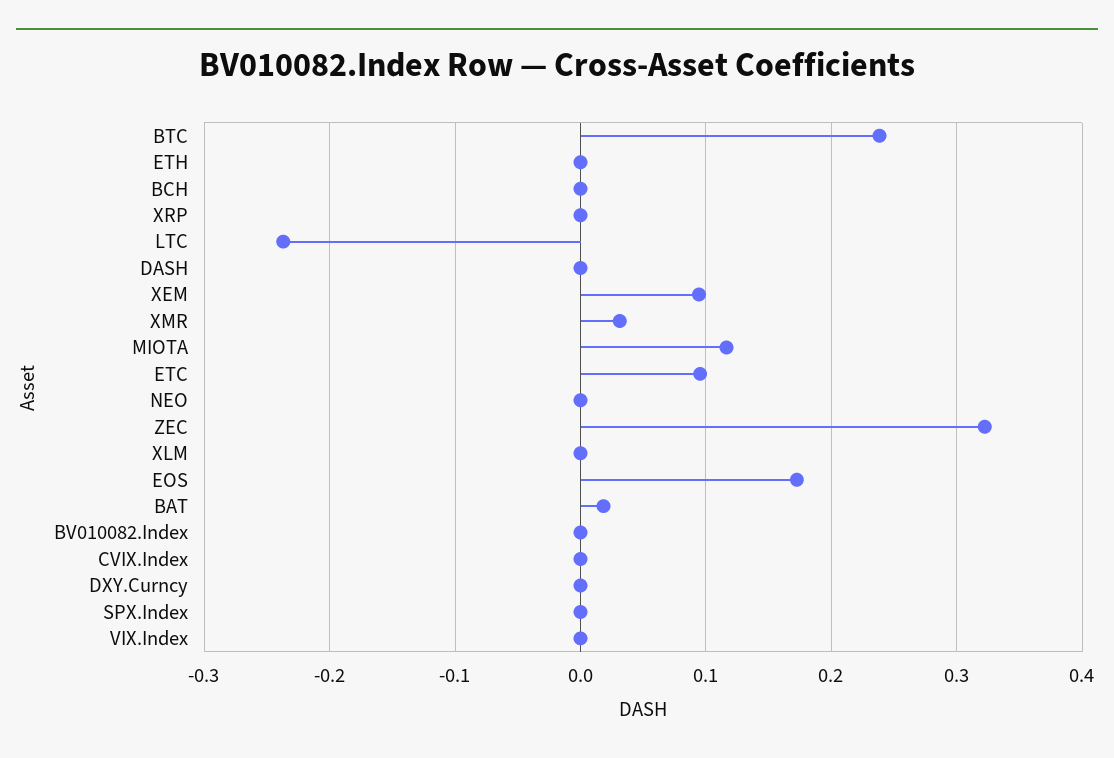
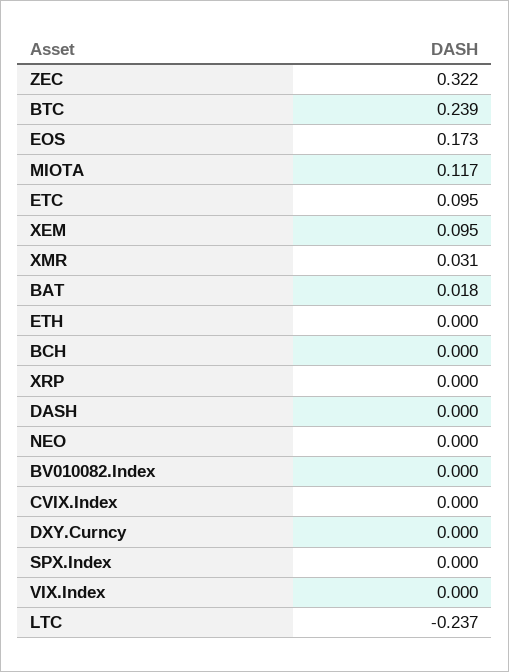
XLM: 0 -> none

